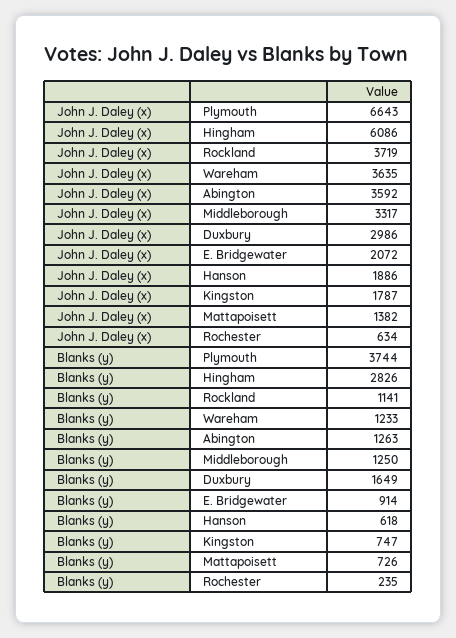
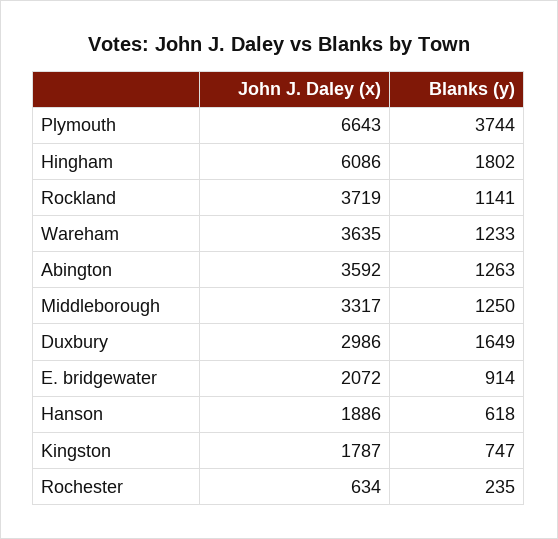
John J. Daley (x), Mattapoisett: 1382 -> none
Blanks (y), Hingham: 2826 -> 1802
Blanks (y), Mattapoisett: 726 -> none

